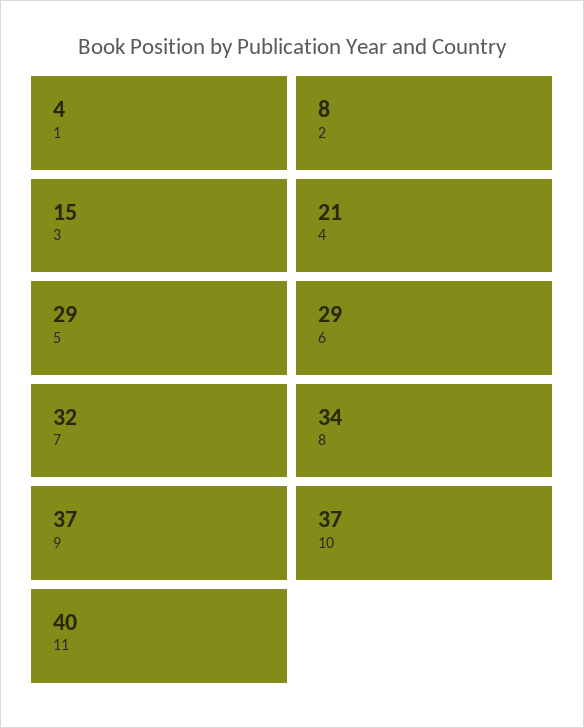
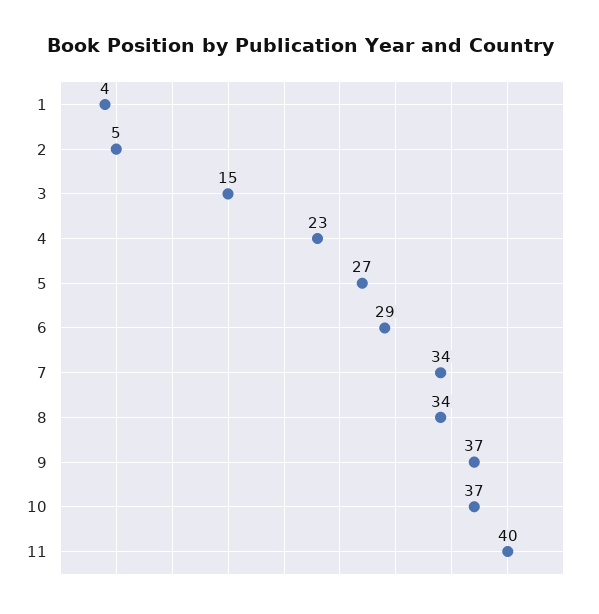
2: 8 -> 5
4: 21 -> 23
5: 29 -> 27
7: 32 -> 34

